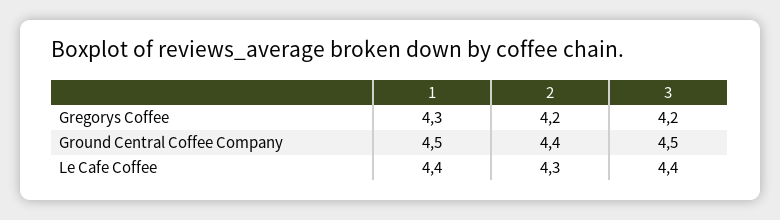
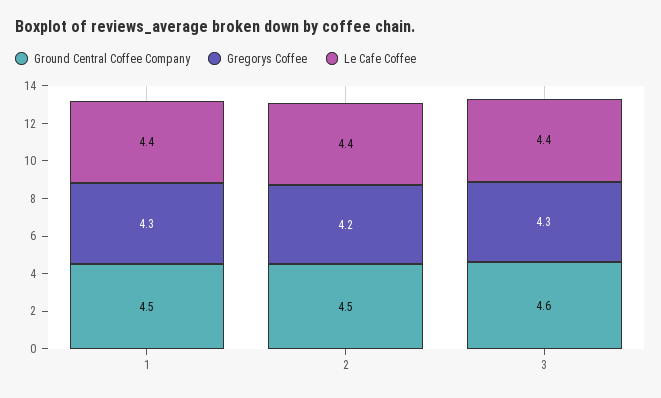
Gregorys Coffee, 3: 4.2 -> 4.3
Ground Central Coffee Company, 2: 4.4 -> 4.5
Ground Central Coffee Company, 3: 4.5 -> 4.6
Le Cafe Coffee, 2: 4.3 -> 4.4

